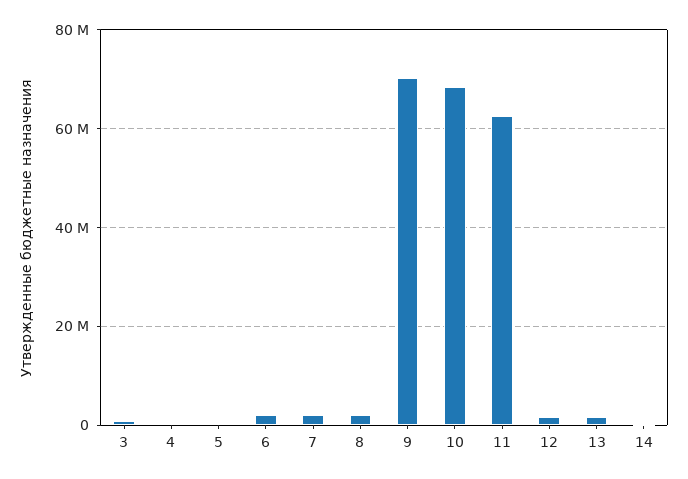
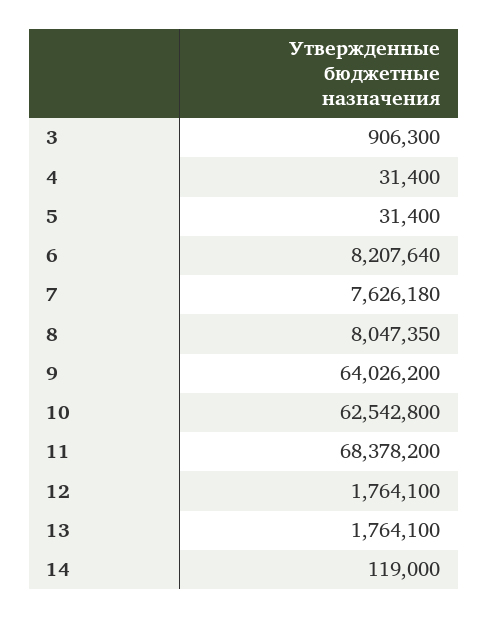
6: 2000000 -> 8207640
7: 2000000 -> 7626180
8: 2000000 -> 8047350
9: 70000000 -> 64026200
10: 68000000 -> 62542800
11: 62000000 -> 68378200

